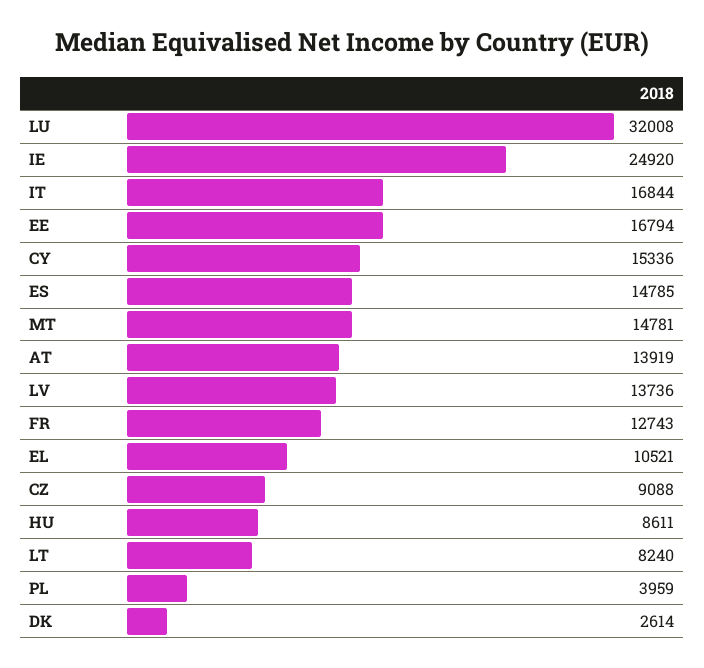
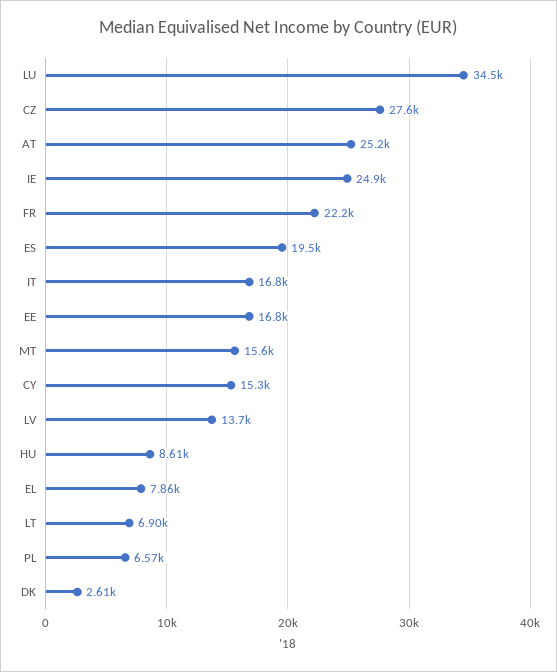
LU: 32008 -> 34500
ES: 14785 -> 19500
MT: 14781 -> 15600
AT: 13919 -> 25200
FR: 12743 -> 22200
EL: 10521 -> 7860
CZ: 9088 -> 27600
LT: 8240 -> 6900
PL: 3959 -> 6570

